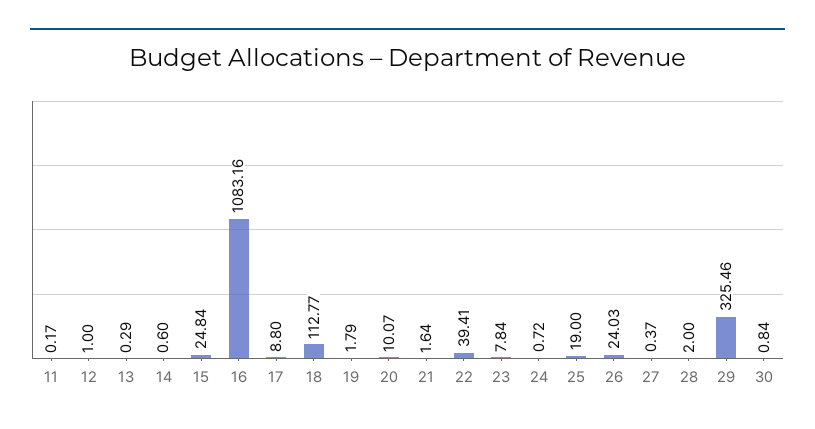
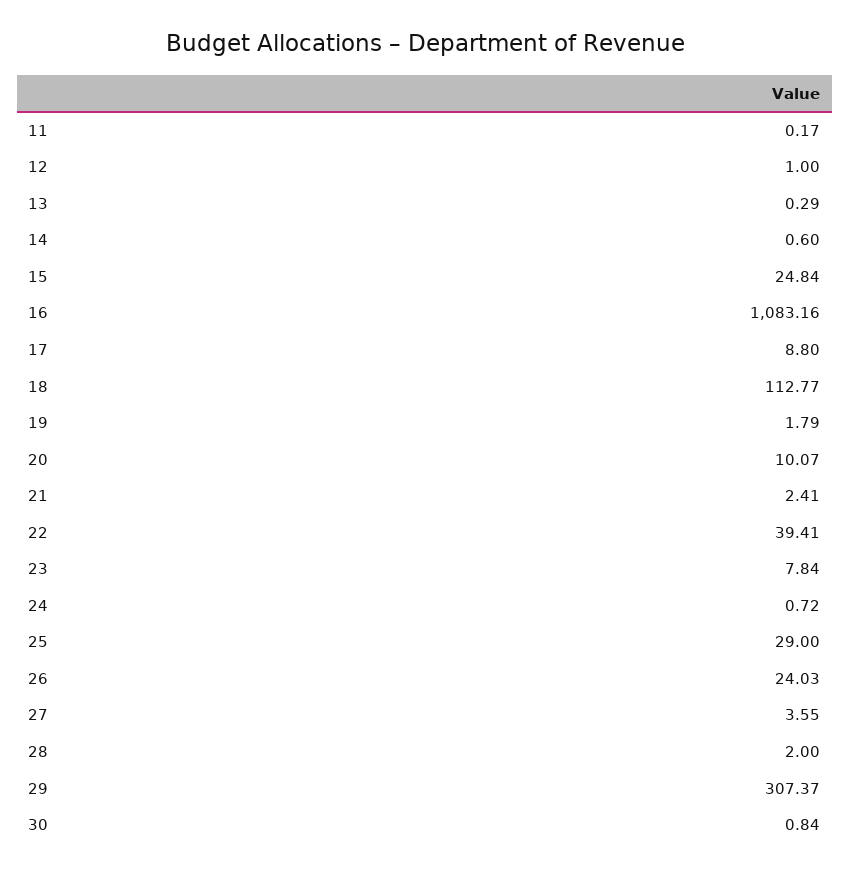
21: 1.64 -> 2.41
25: 19 -> 29
27: 0.37 -> 3.55
29: 325.46 -> 307.37

